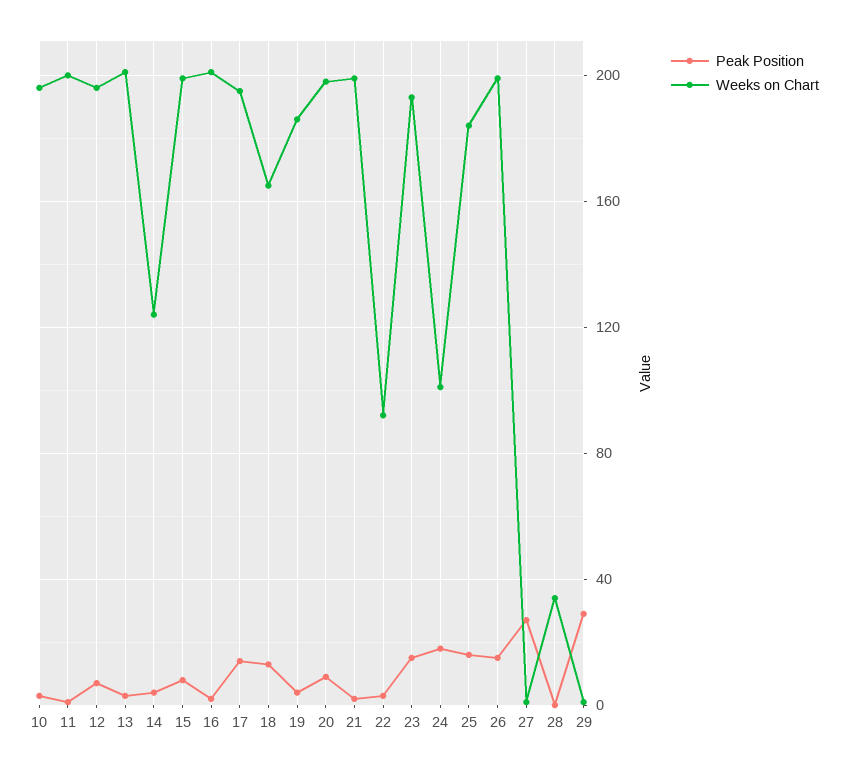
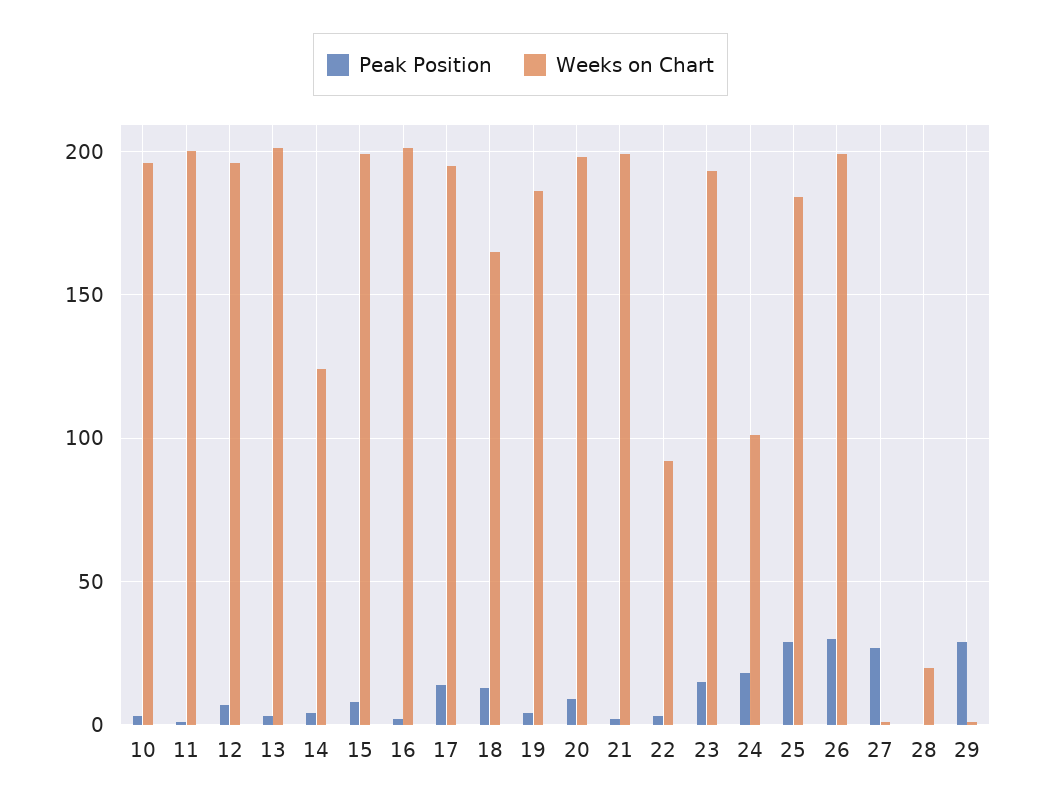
Peak Position, 25: 15 -> 30
Peak Position, 26: 15 -> 30
Weeks on Chart, 28: 35 -> 20

